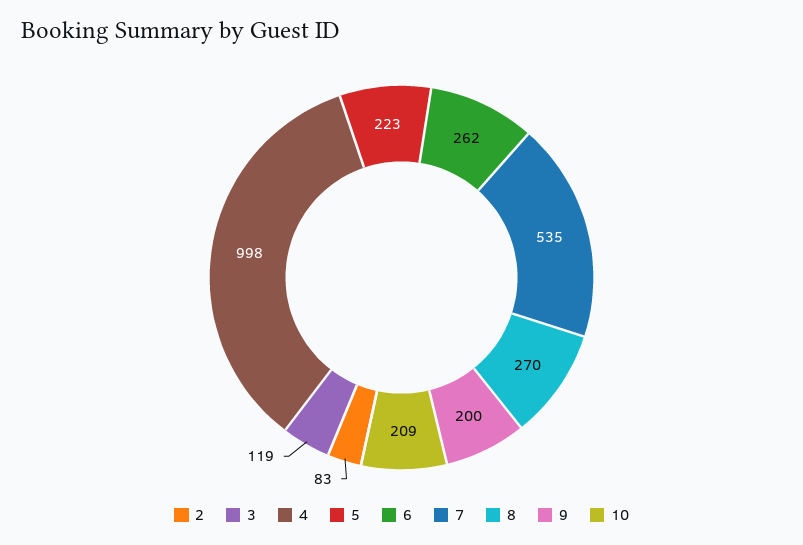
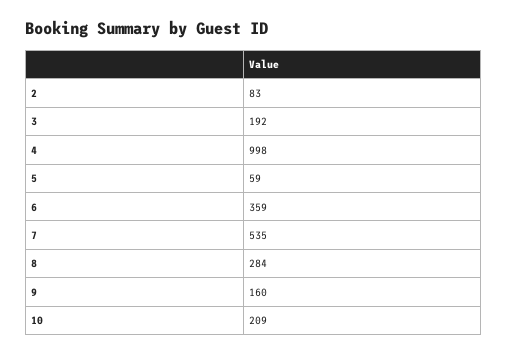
3: 119 -> 192
5: 223 -> 59
6: 262 -> 359
8: 270 -> 284
9: 200 -> 160

